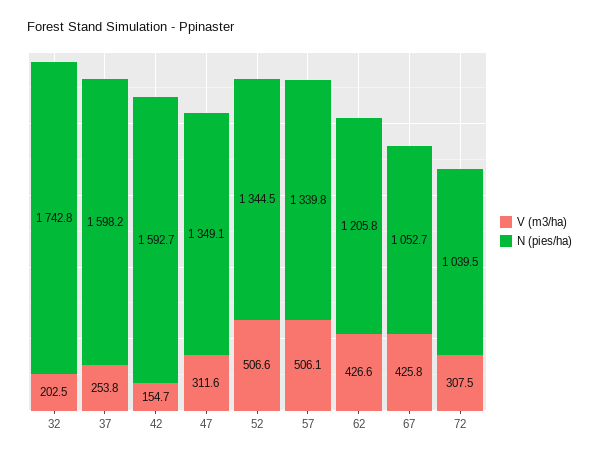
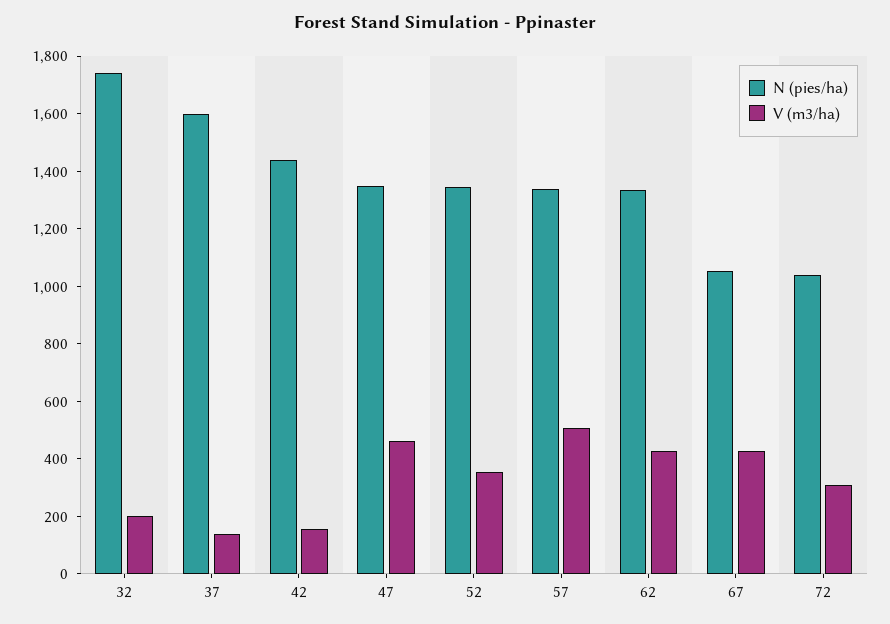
V (m3/ha), 37: 253.8 -> 150
N (pies/ha), 42: 1592.7 -> 1450
V (m3/ha), 47: 311.6 -> 450
V (m3/ha), 52: 506.6 -> 350
N (pies/ha), 62: 1205.8 -> 1350

